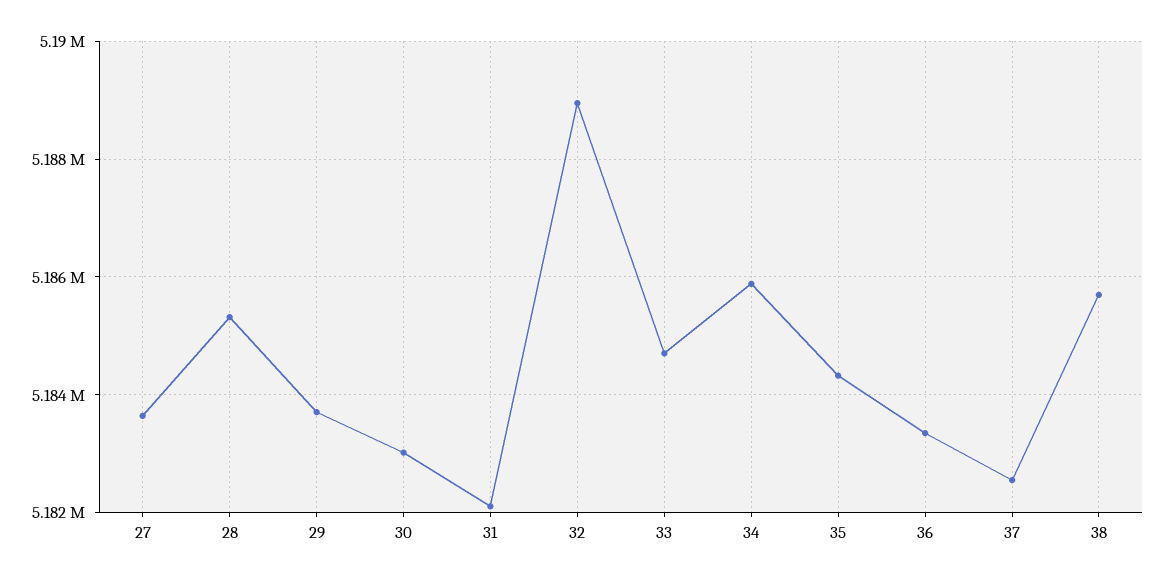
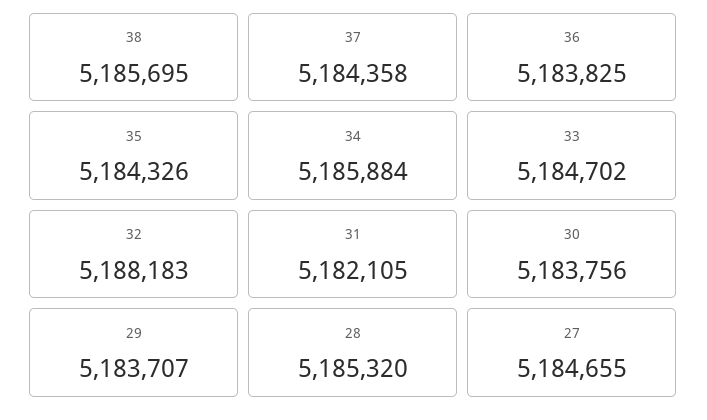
27: 5183600 -> 5184655
30: 5183000 -> 5183756
32: 5189000 -> 5188183
36: 5183400 -> 5183825
37: 5182600 -> 5184358

